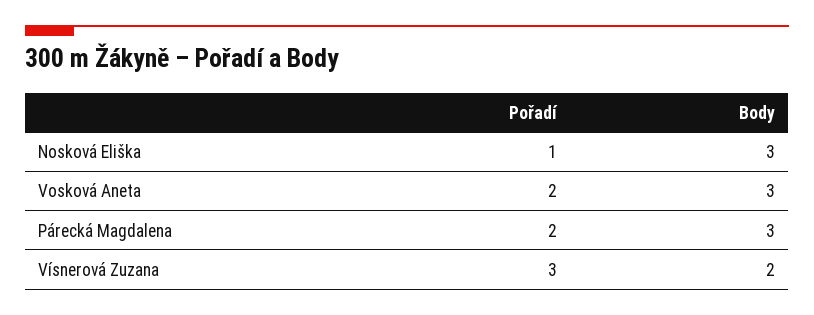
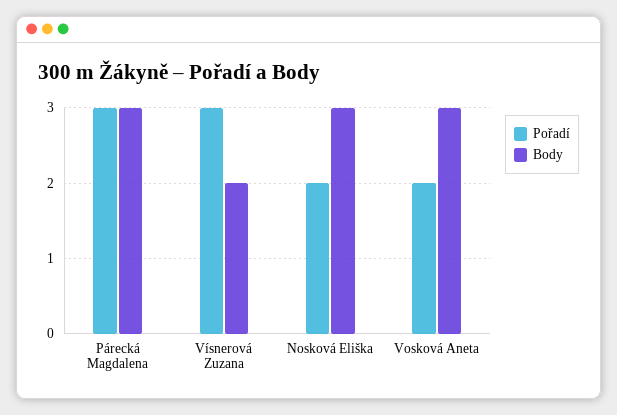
Pořadí, Nosková Eliška: 1 -> 2
Pořadí, Párecká Magdalena: 2 -> 3

